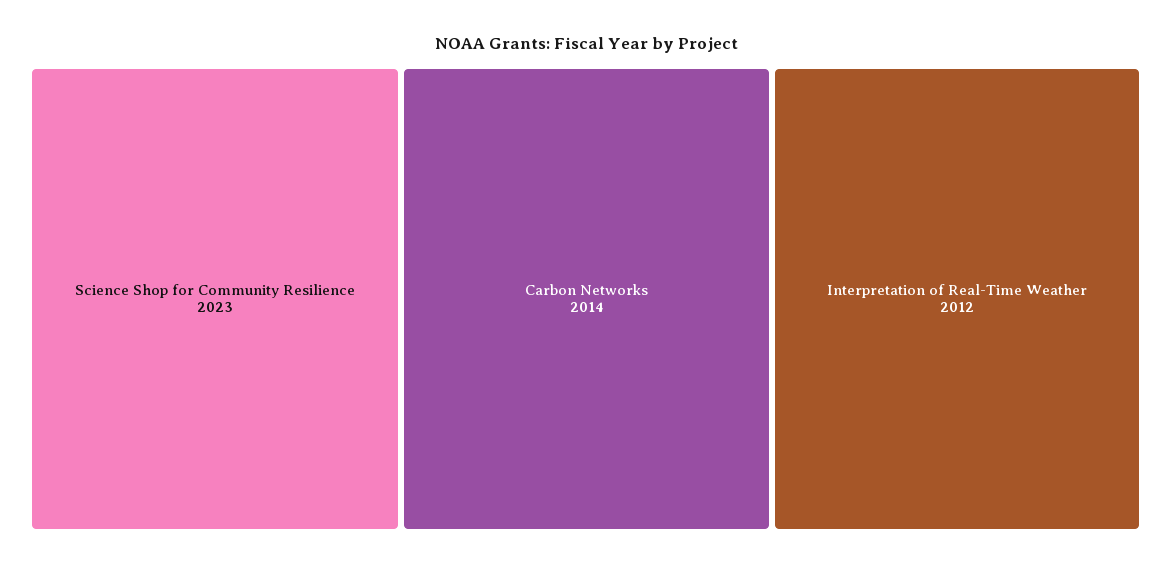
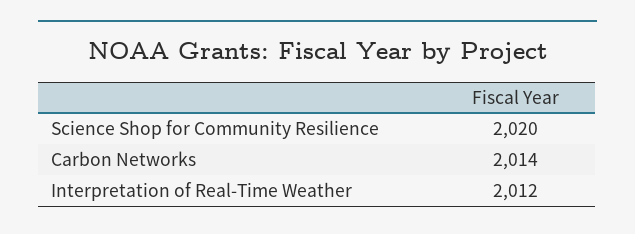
Science Shop for Community Resilience: 2023 -> 2020

